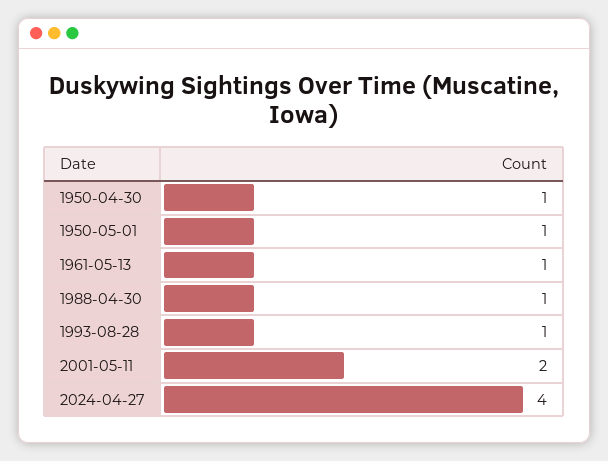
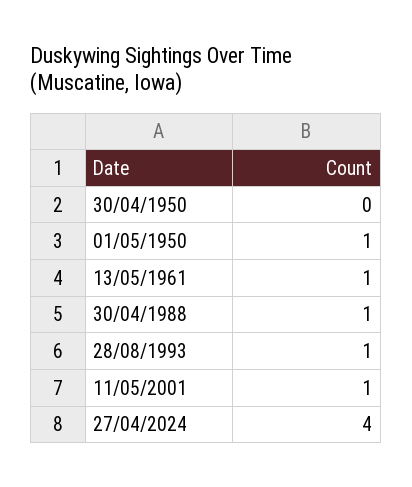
1950-04-30: 1 -> 0
2001-05-11: 2 -> 1

